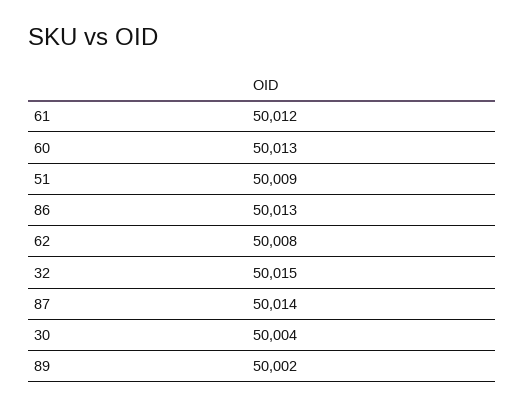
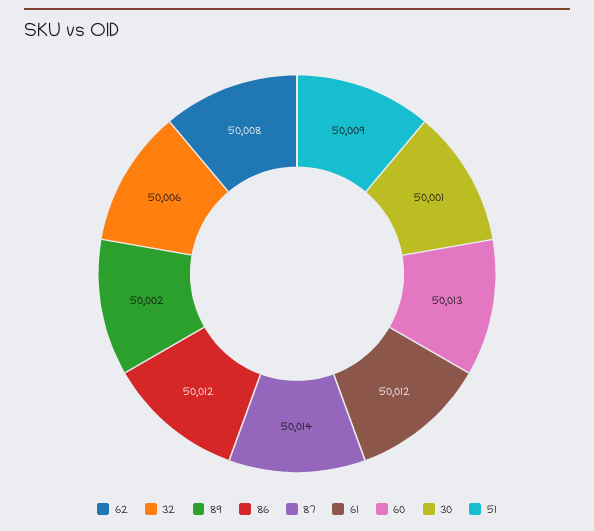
86: 50013 -> 50012
32: 50015 -> 50006
30: 50004 -> 50001

